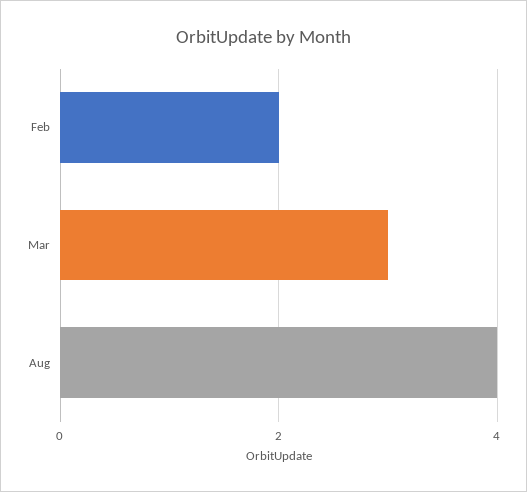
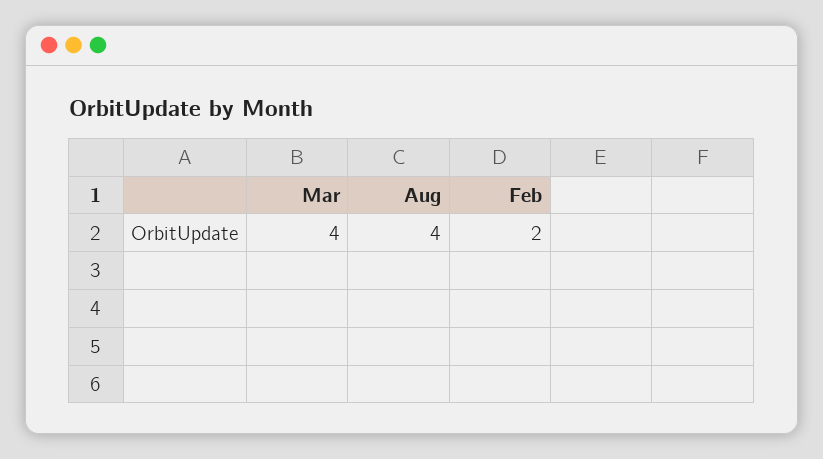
Mar: 3 -> 4

